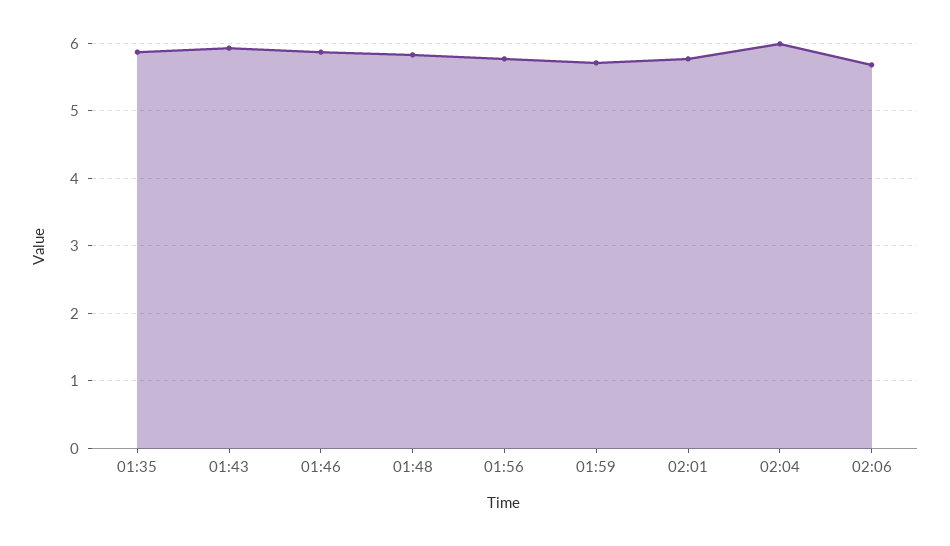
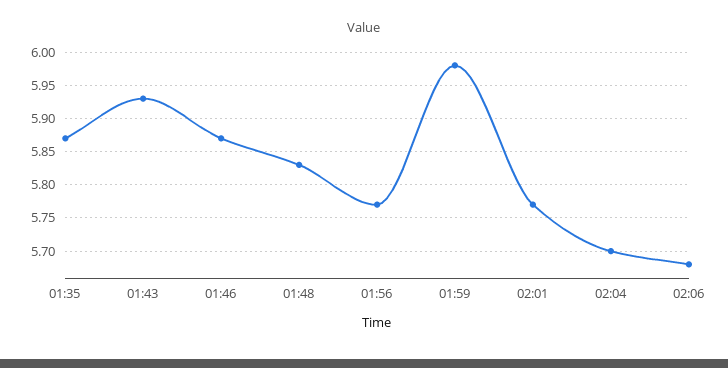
01:59: 5.7 -> 5.98
02:04: 6 -> 5.7

